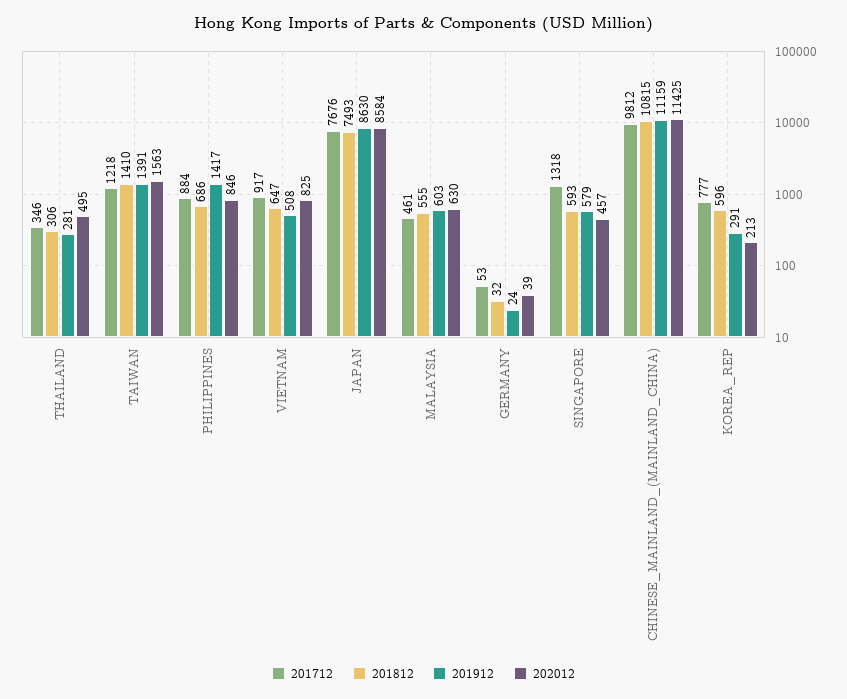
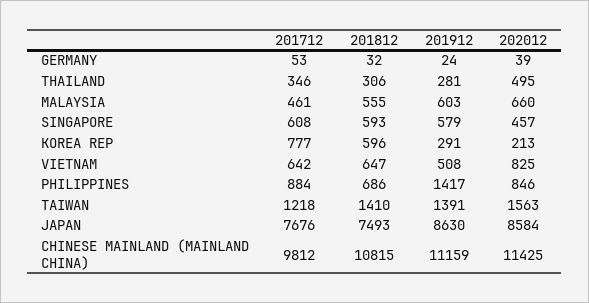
201712, VIETNAM: 917 -> 642
202012, MALAYSIA: 630 -> 660
201712, SINGAPORE: 1318 -> 608

